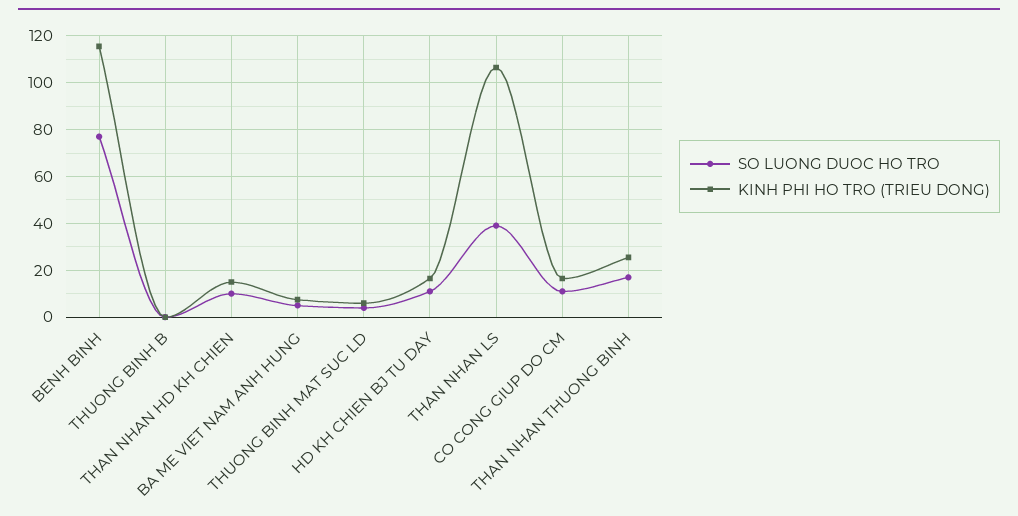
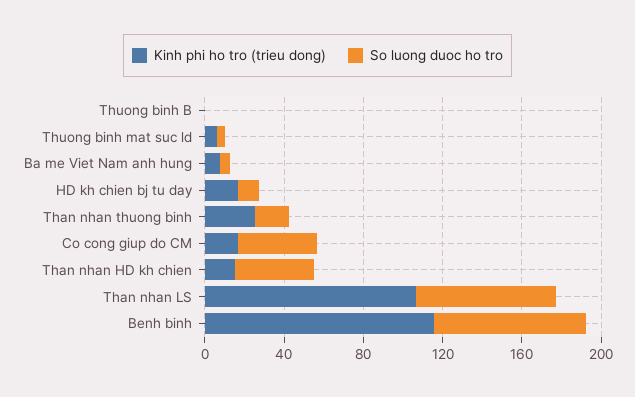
SO LUONG DUOC HO TRO, THAN NHAN HD KH CHIEN: 10 -> 40
SO LUONG DUOC HO TRO, THAN NHAN LS: 40 -> 70
SO LUONG DUOC HO TRO, CO CONG GIUP DO CM: 10 -> 40

